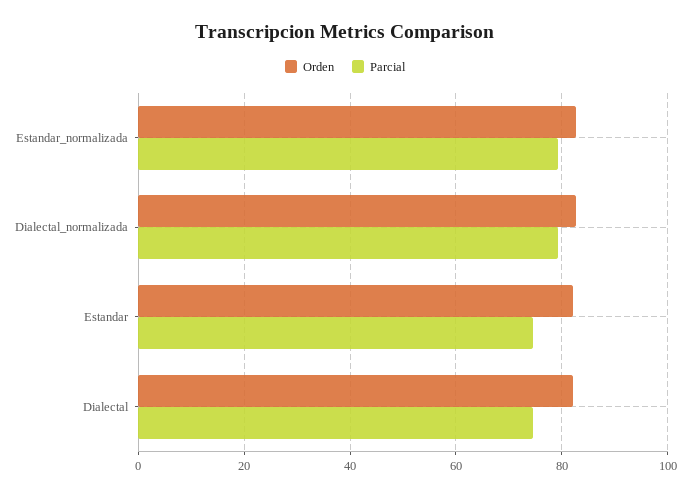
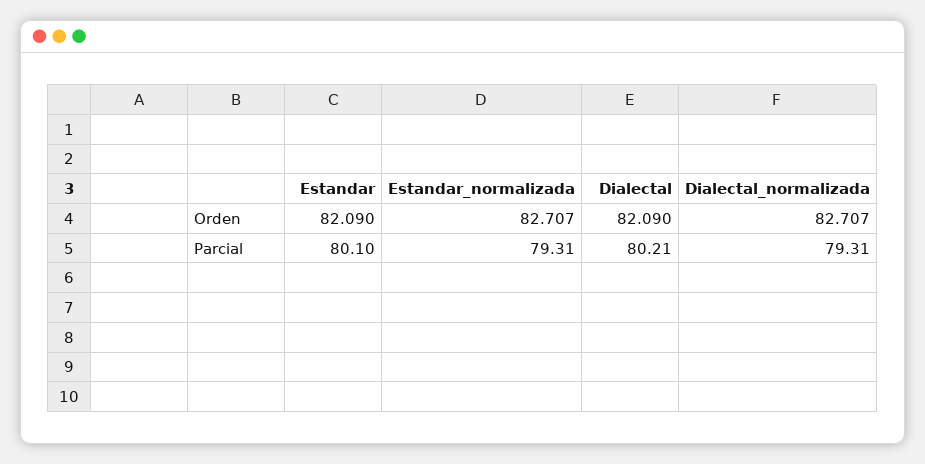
Parcial, Estandar: 74 -> 80.1
Parcial, Dialectal: 74 -> 80.21

